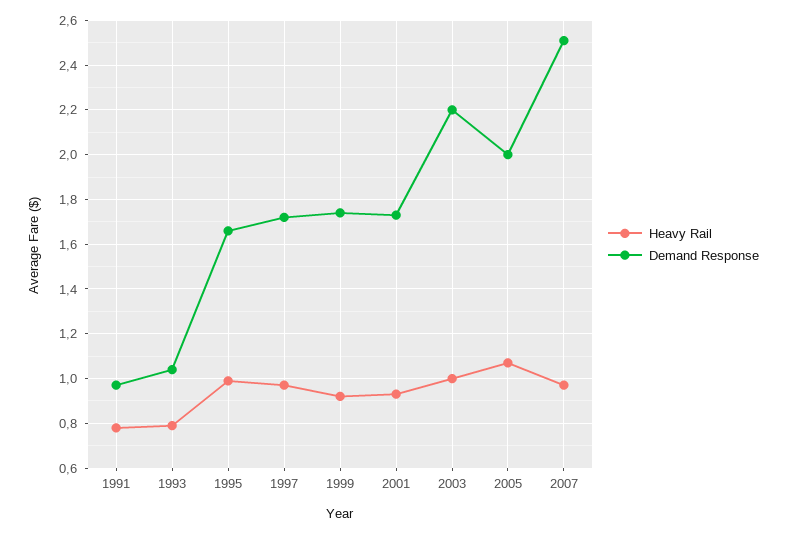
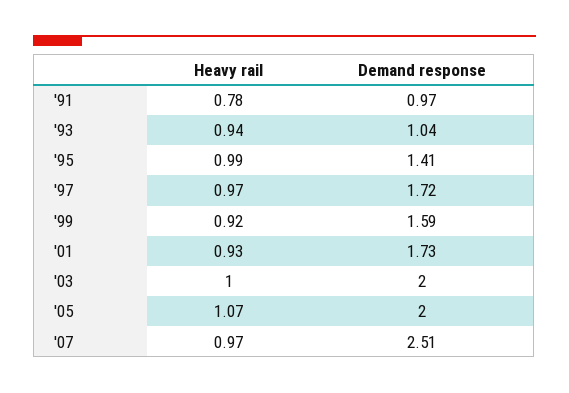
Heavy Rail, 1993: 0.8 -> 0.94
Demand Response, 1995: 1.65 -> 1.41
Demand Response, 1999: 1.75 -> 1.59
Demand Response, 2003: 2.2 -> 2

